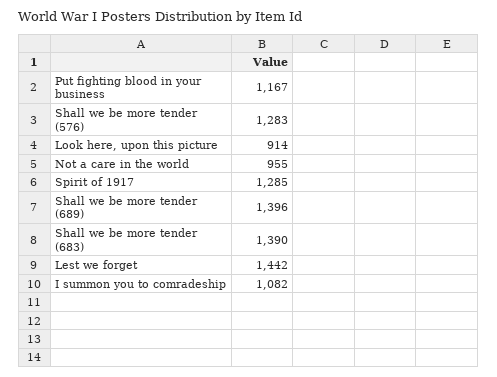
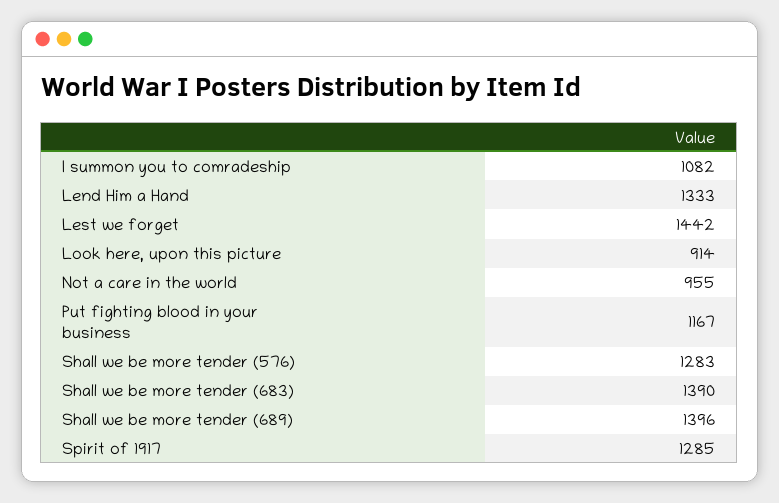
Lend Him a Hand: none -> 1333

